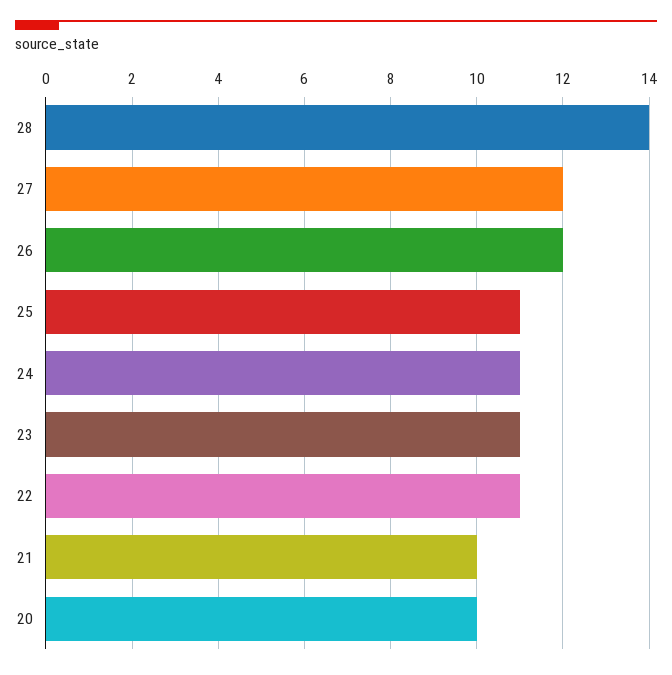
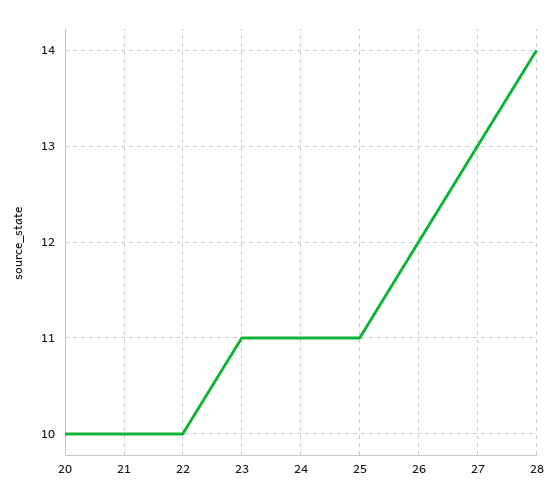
27: 12 -> 13
22: 11 -> 10

